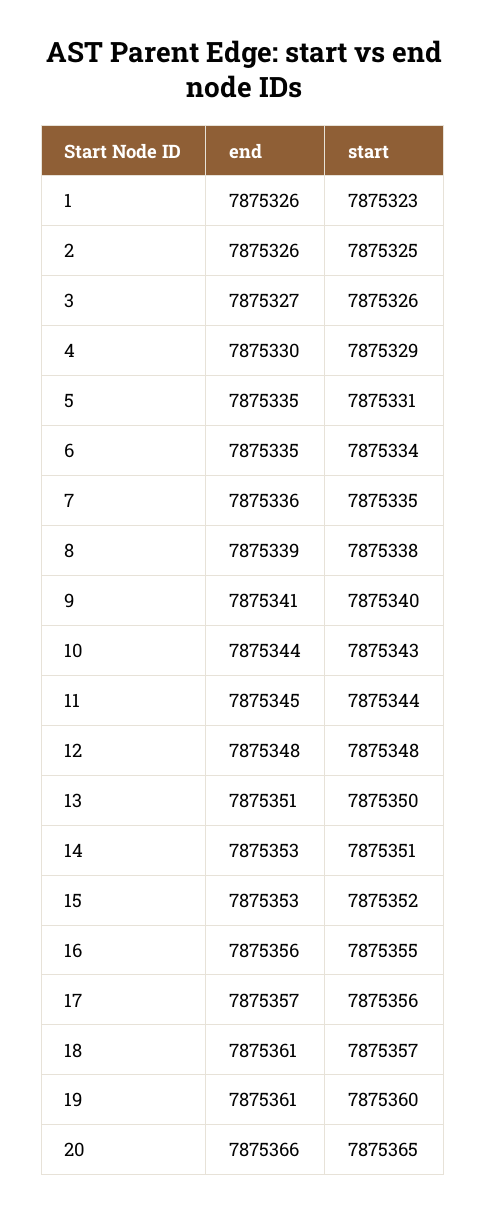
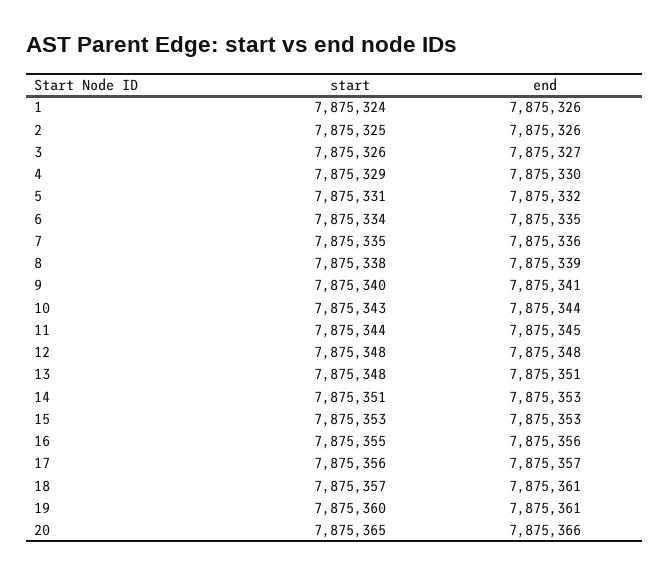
start, 1: 7875323 -> 7875324
end, 5: 7875335 -> 7875332
start, 13: 7875350 -> 7875348
start, 15: 7875352 -> 7875353

